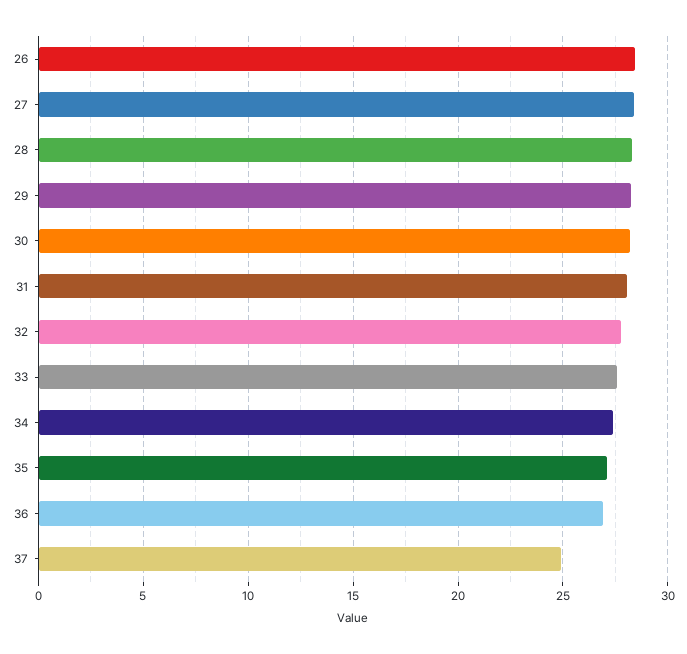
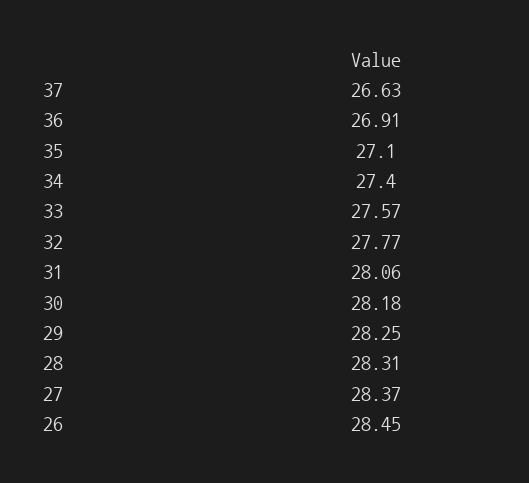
37: 25 -> 26.63

